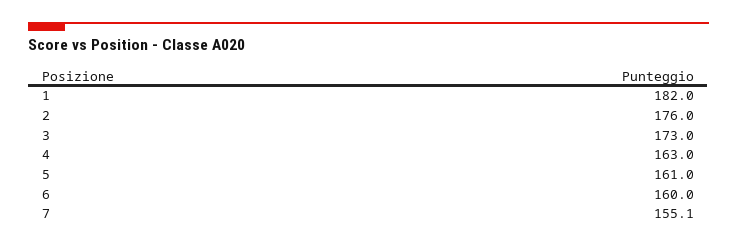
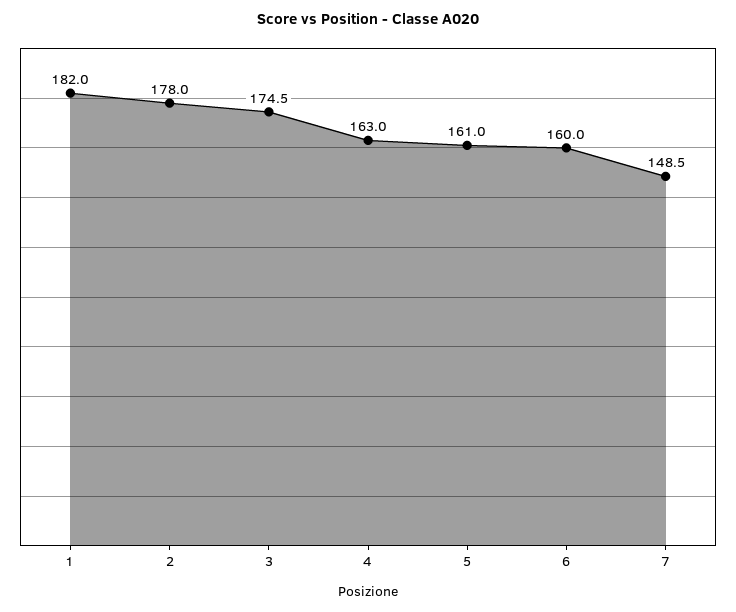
2: 176 -> 178
3: 173 -> 174.5
7: 155.1 -> 148.5

